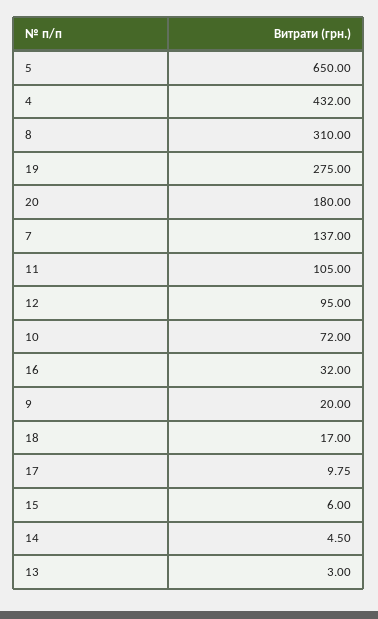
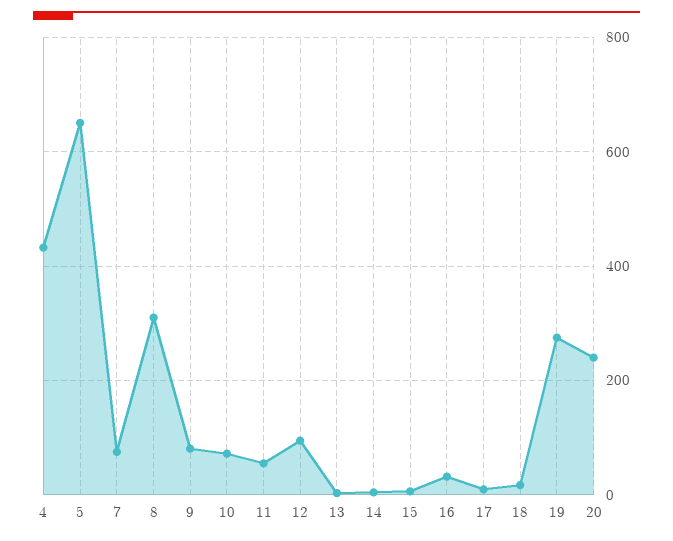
20: 180 -> 240
7: 137 -> 80
11: 105 -> 60
9: 20 -> 80

